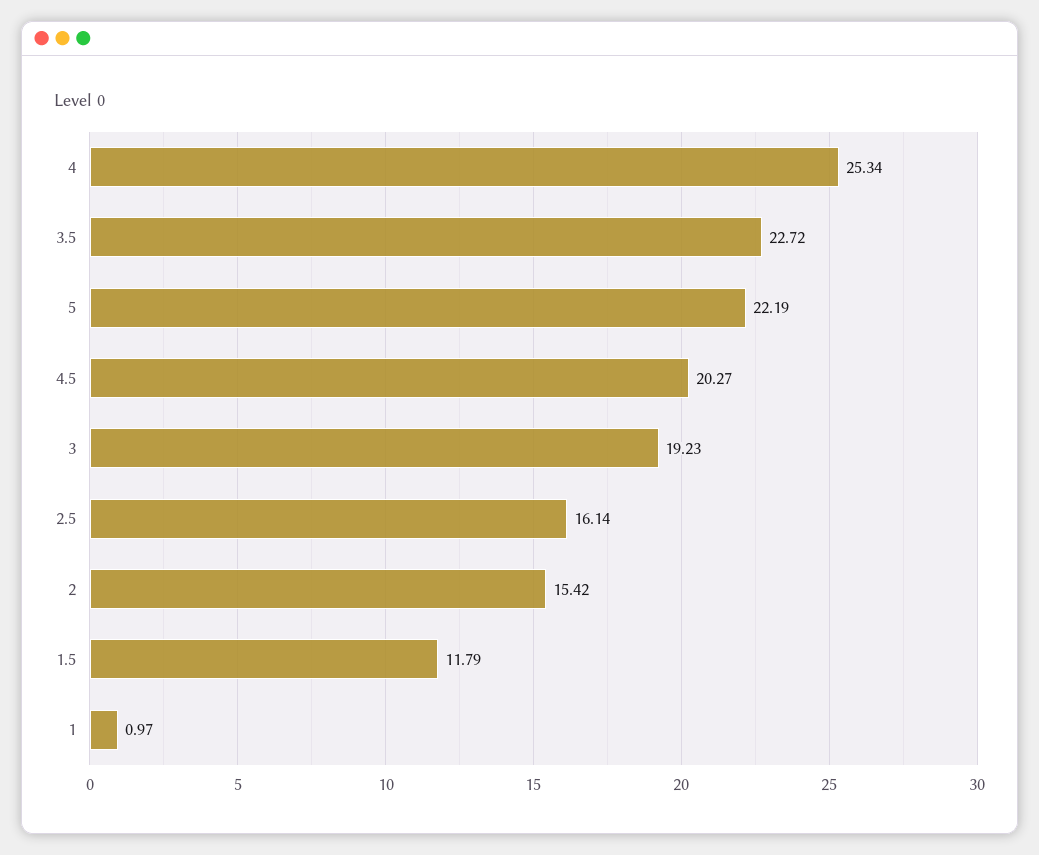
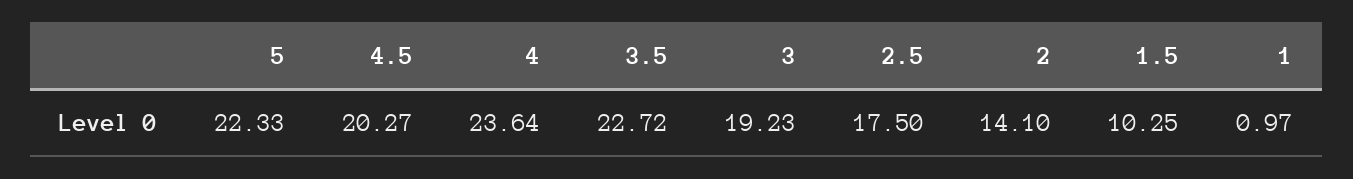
4: 25.34 -> 23.64
5: 22.19 -> 22.33
2.5: 16.14 -> 17.5
2: 15.42 -> 14.1
1.5: 11.79 -> 10.25

